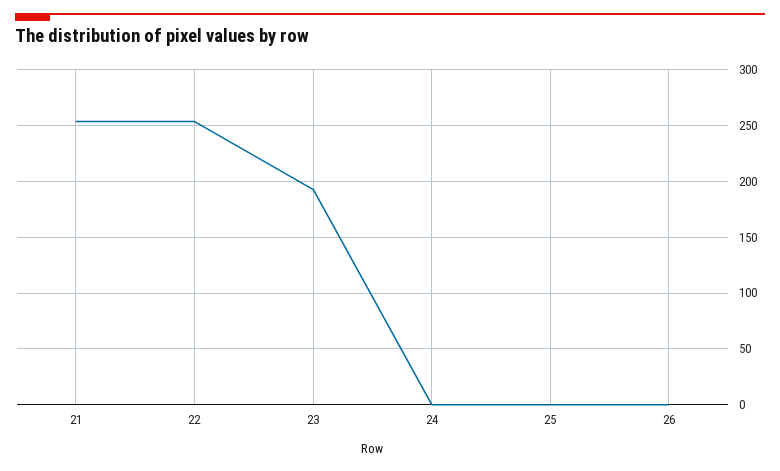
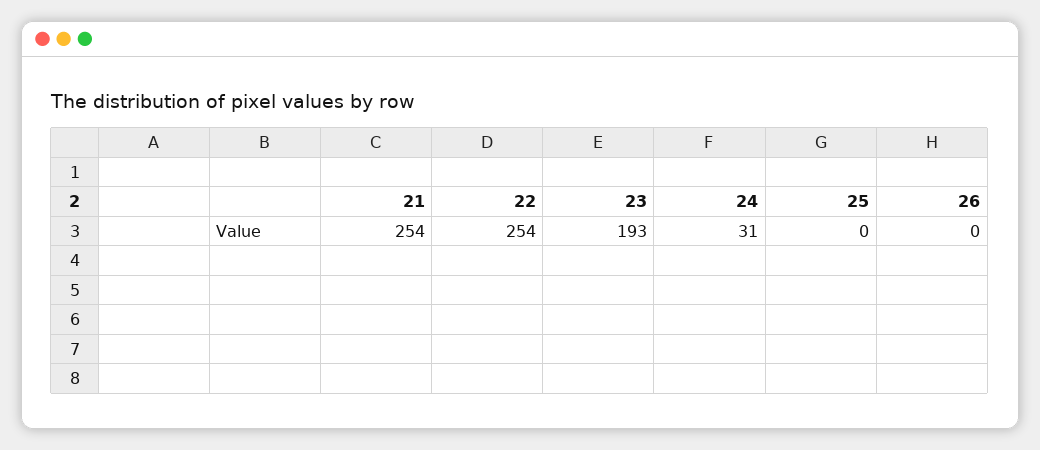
24: 0 -> 31

